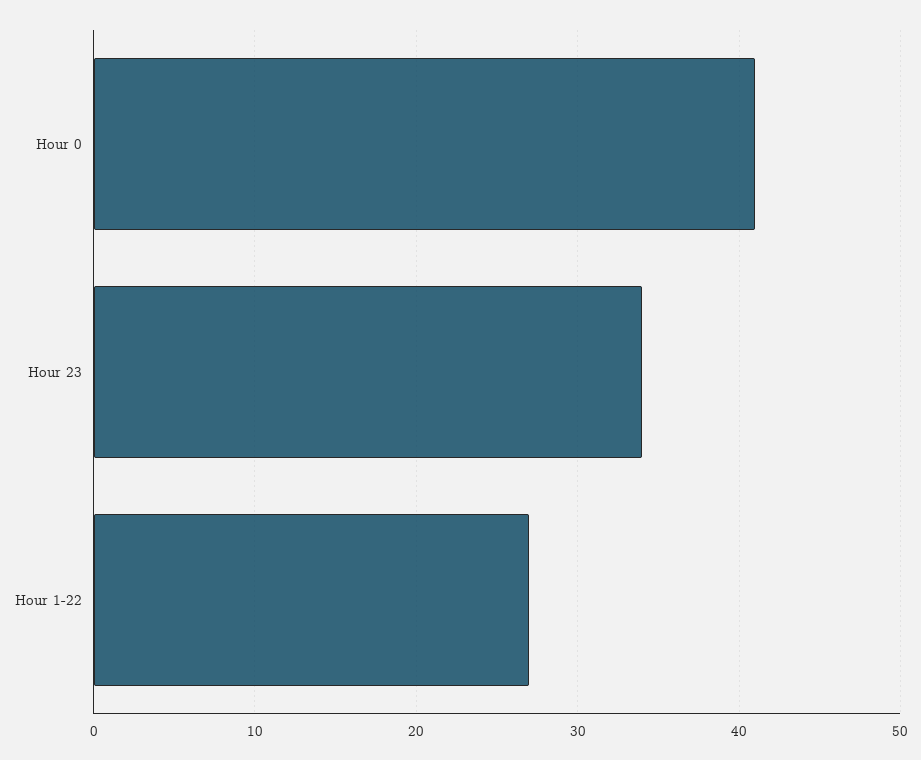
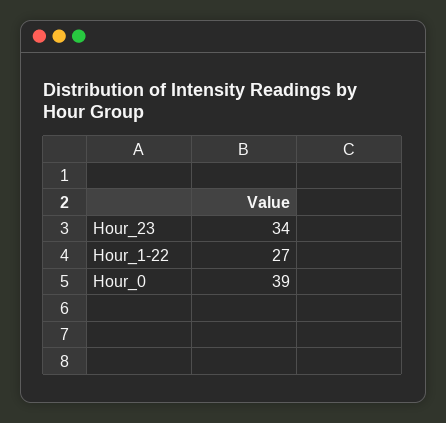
Hour 0: 41 -> 39

